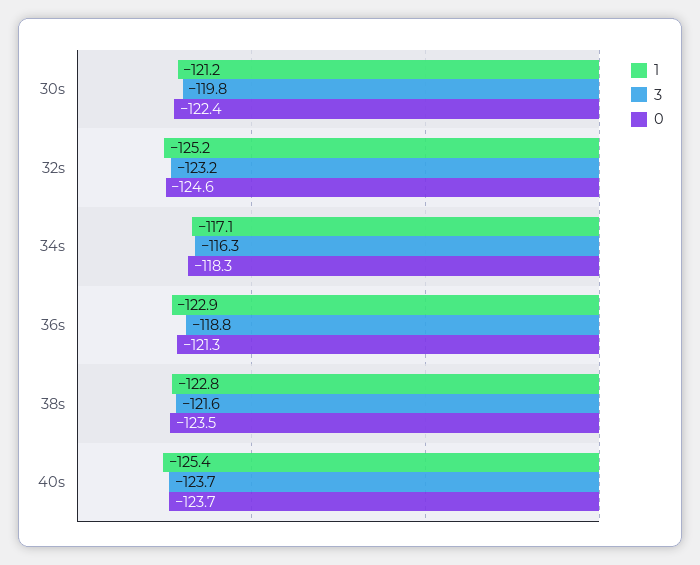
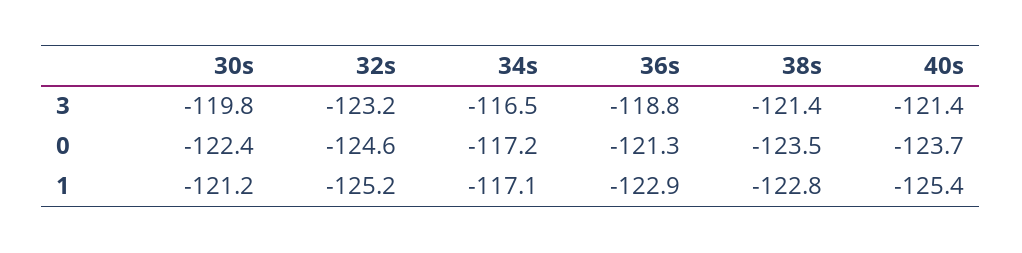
3, 34s: -116.3 -> -116.5
0, 34s: -118.3 -> -117.2
3, 38s: -121.6 -> -121.4
3, 40s: -123.7 -> -121.4

